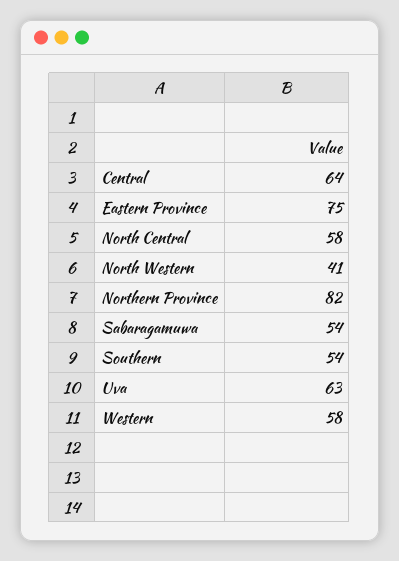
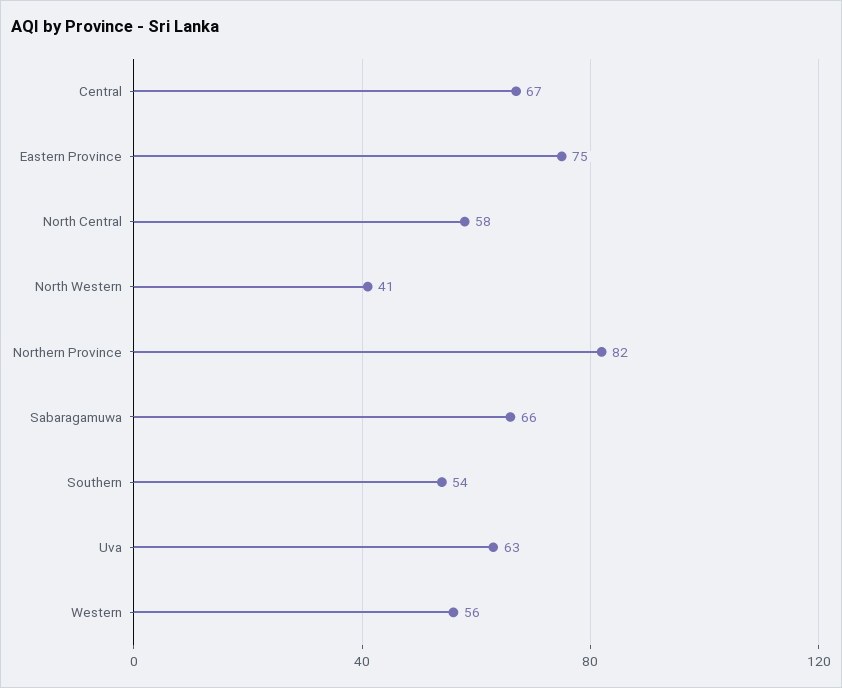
Central: 64 -> 67
Sabaragamuwa: 54 -> 66
Western: 58 -> 56

